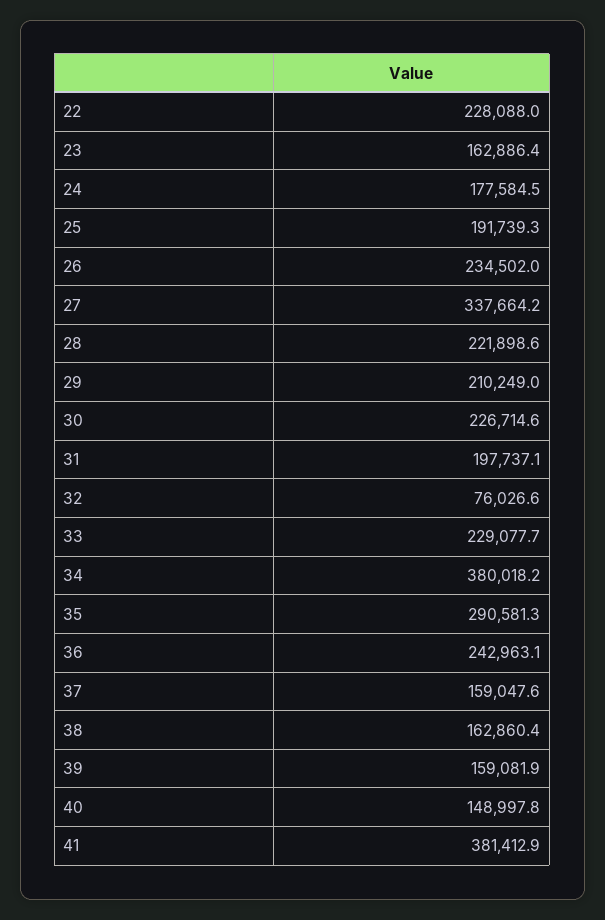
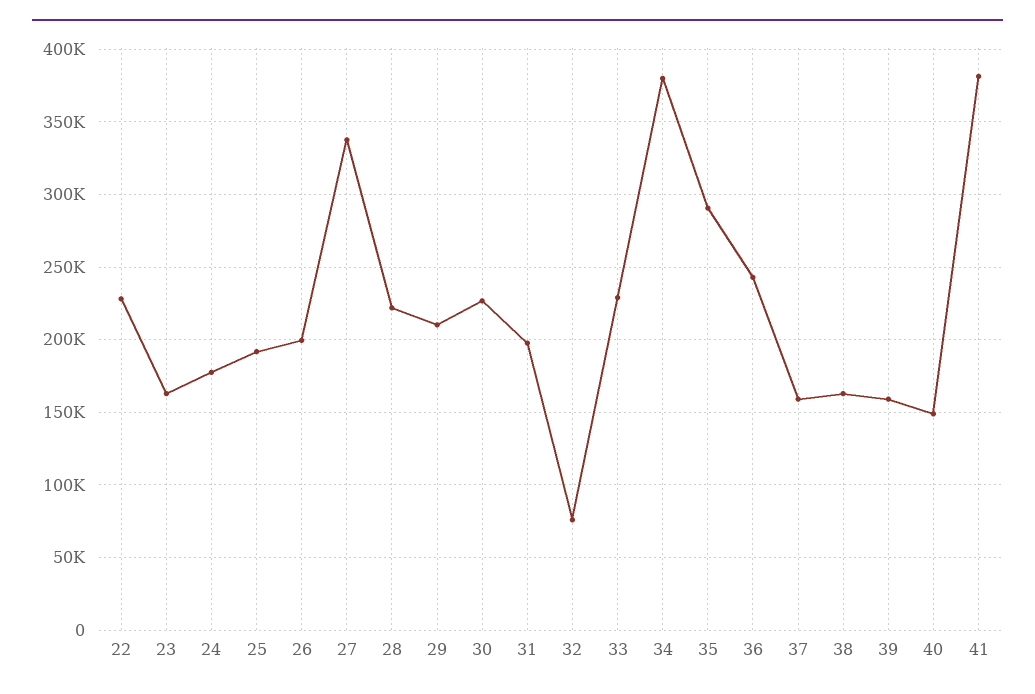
26: 234502 -> 200000

